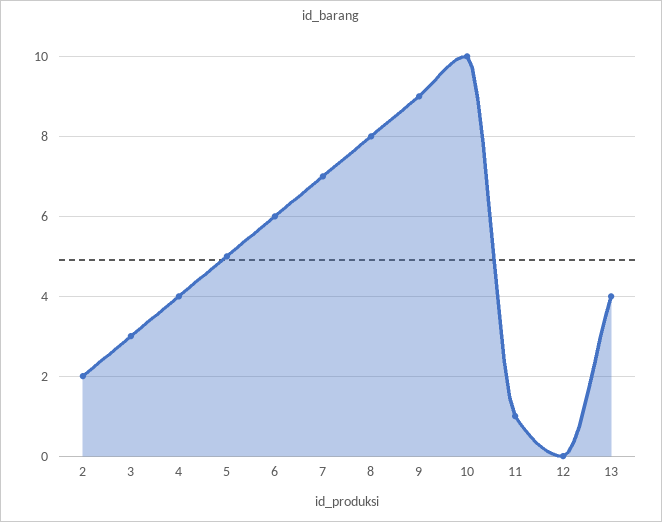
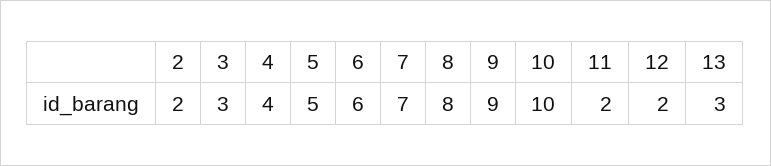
11: 1 -> 2
12: 0 -> 2
13: 4 -> 3

